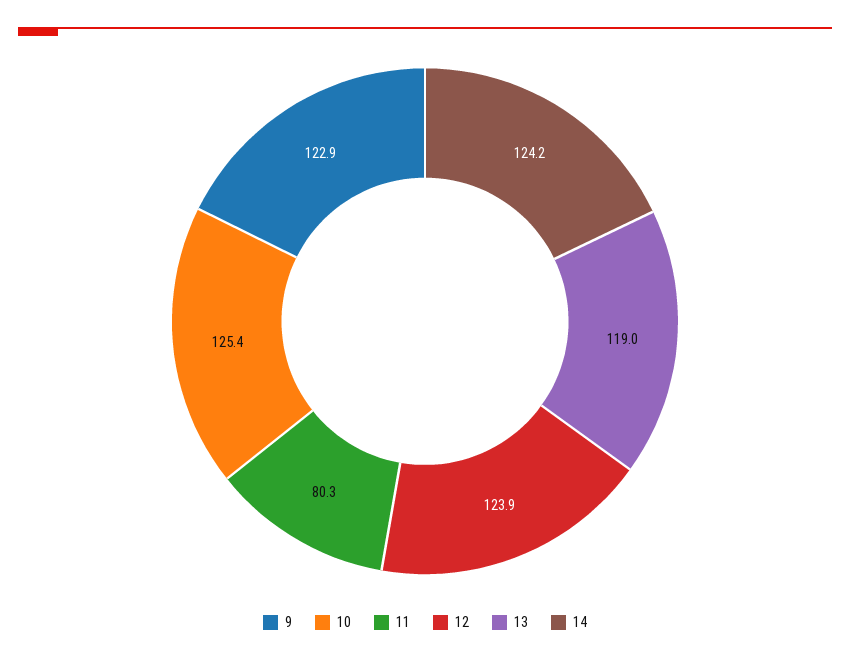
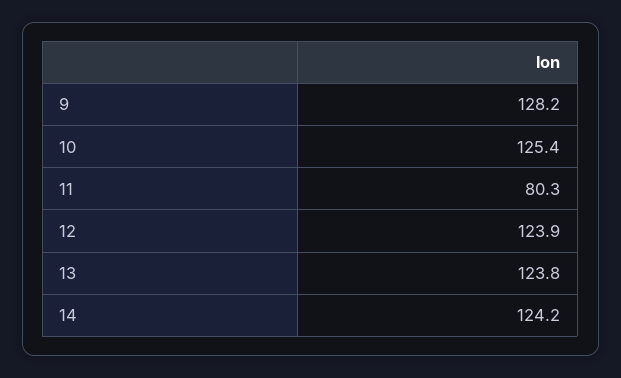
9: 122.9 -> 128.2
13: 119 -> 123.8

